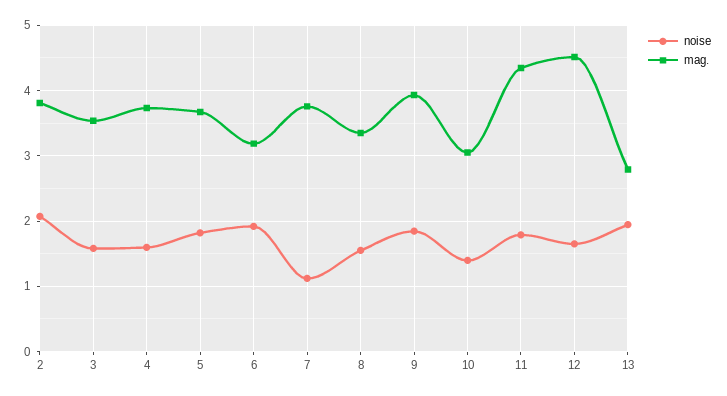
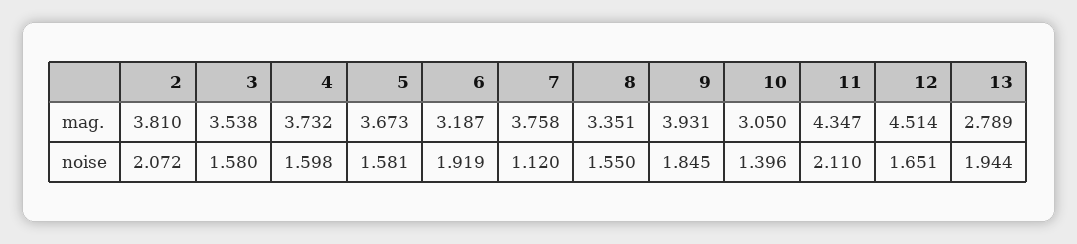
noise, 5: 1.8 -> 1.581
noise, 11: 1.8 -> 2.11

